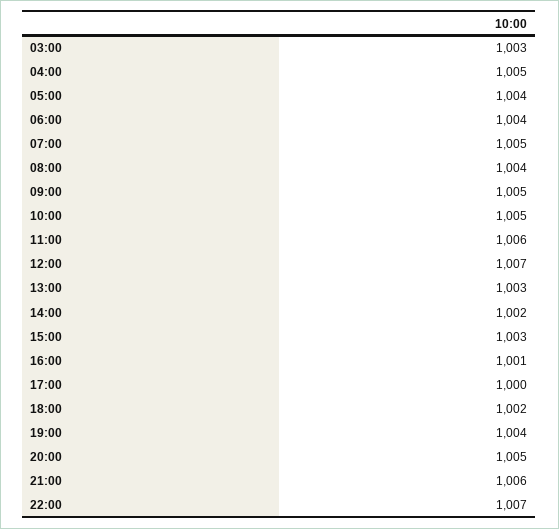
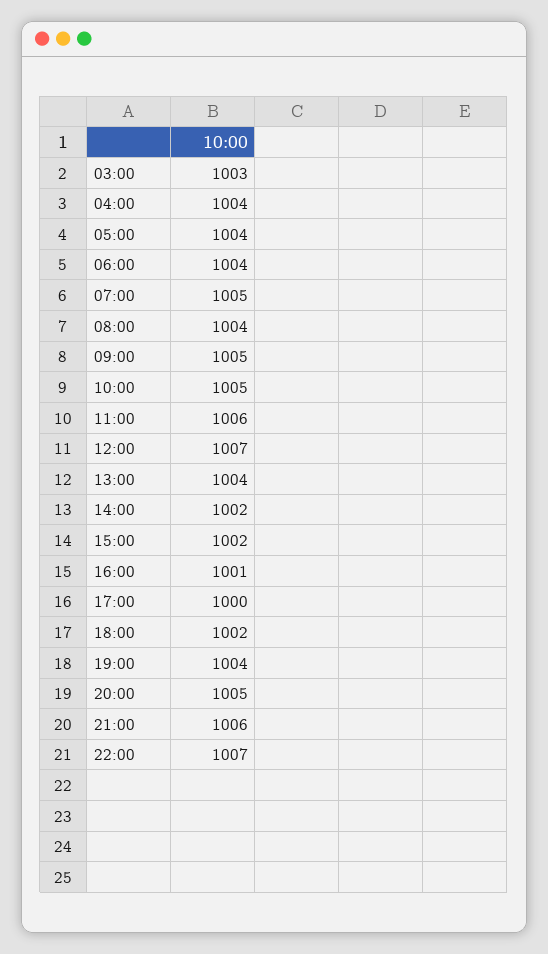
04:00: 1005 -> 1004
13:00: 1003 -> 1004
15:00: 1003 -> 1002

